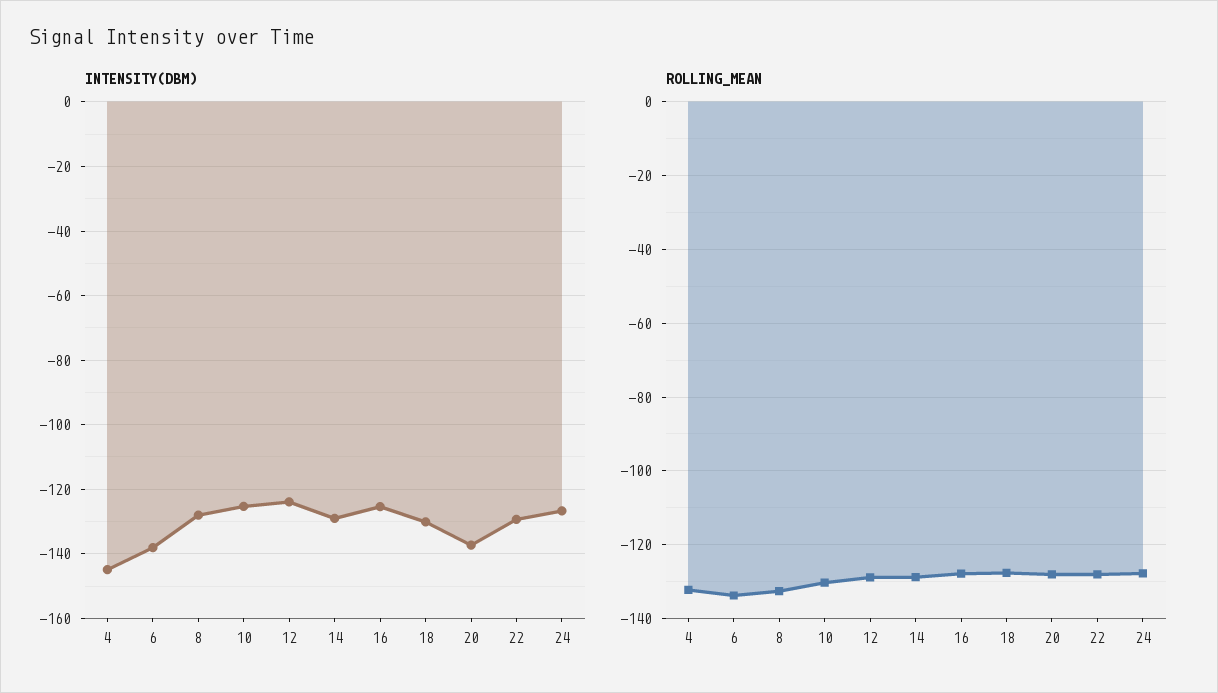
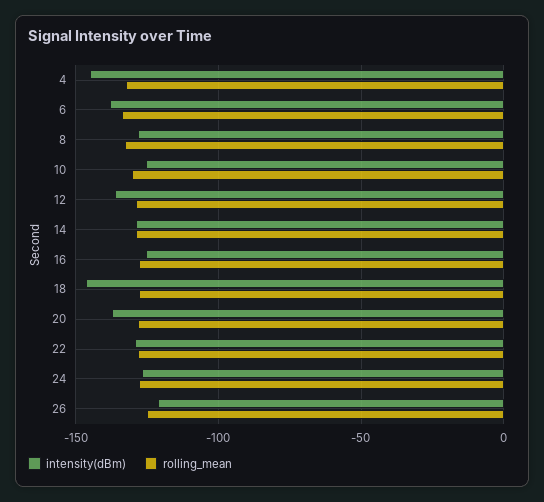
INTENSITY(DBM), 12: -124 -> -135
INTENSITY(DBM), 18: -130 -> -145
INTENSITY(DBM), 26: none -> -120
ROLLING_MEAN, 26: none -> -125

